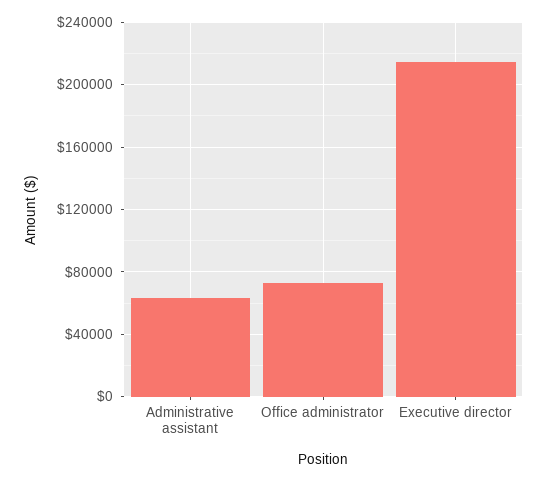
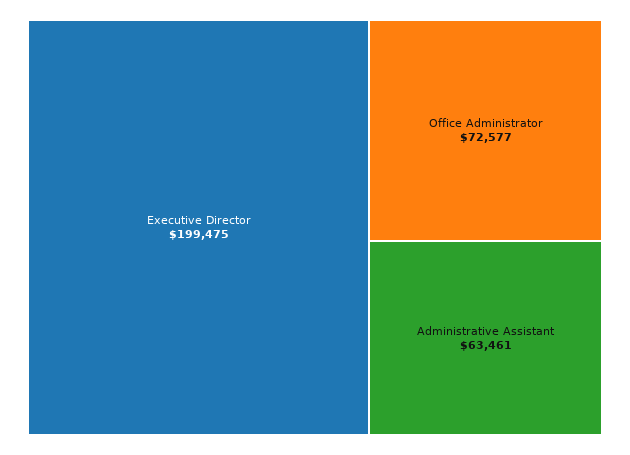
Executive director: 215000 -> 199475

